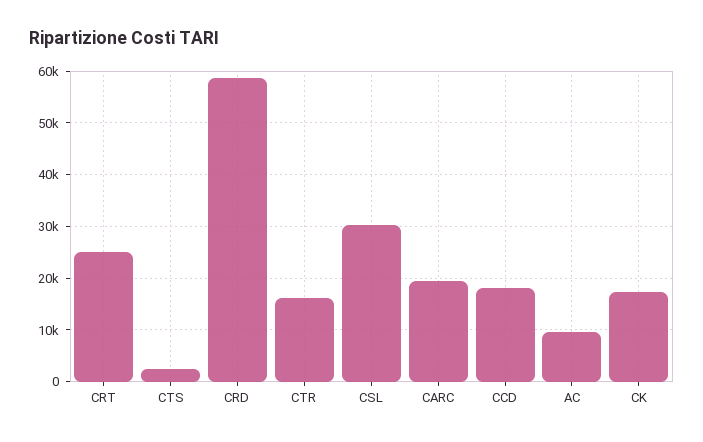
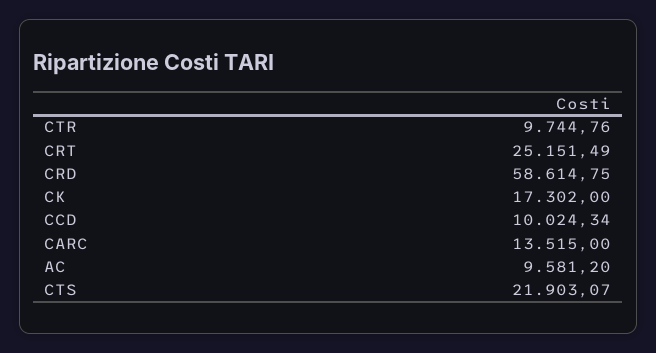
CTS: 2000 -> 21903.07
CTR: 16000 -> 9744.76
CSL: 30000 -> none
CARC: 20000 -> 13515
CCD: 18000 -> 10024.34

